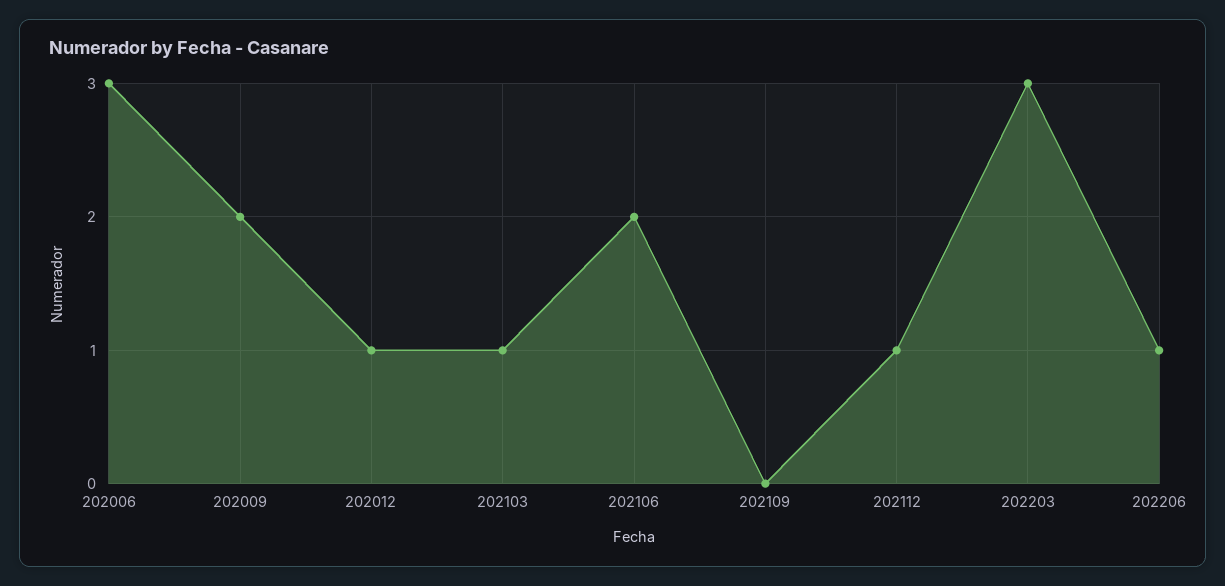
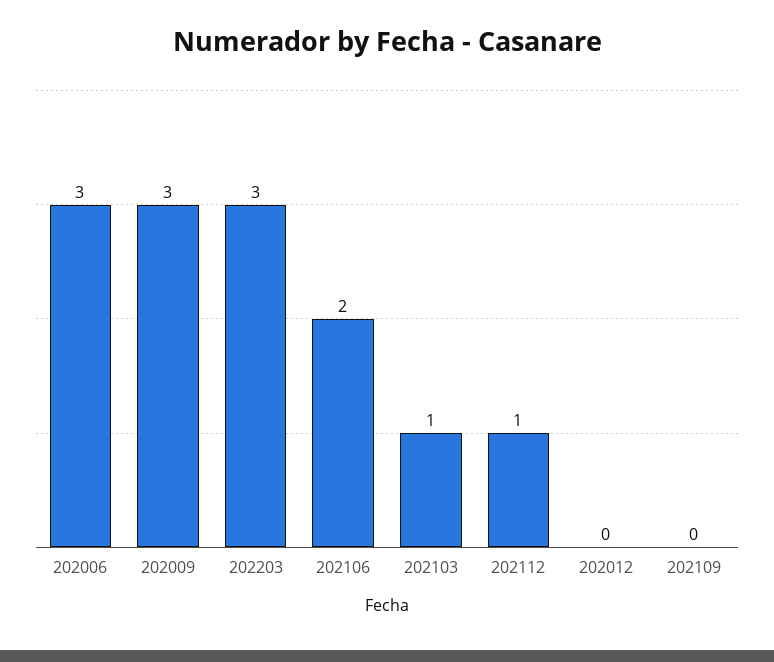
202009: 2 -> 3
202012: 1 -> 0
202206: 1 -> none

